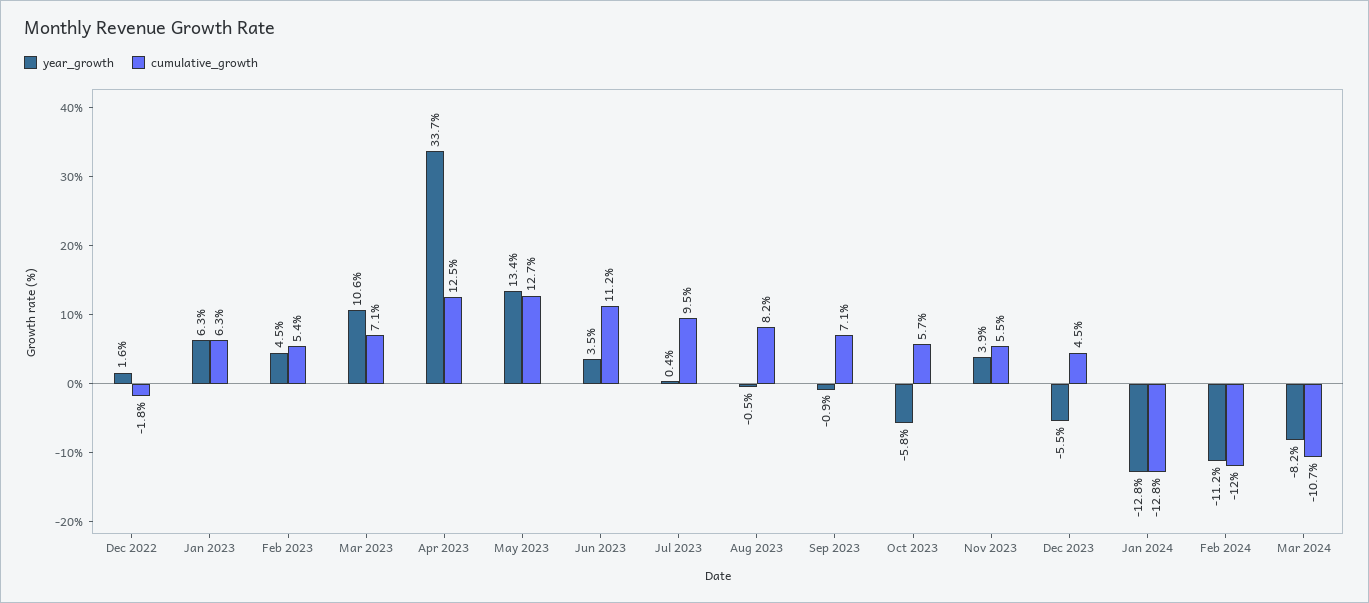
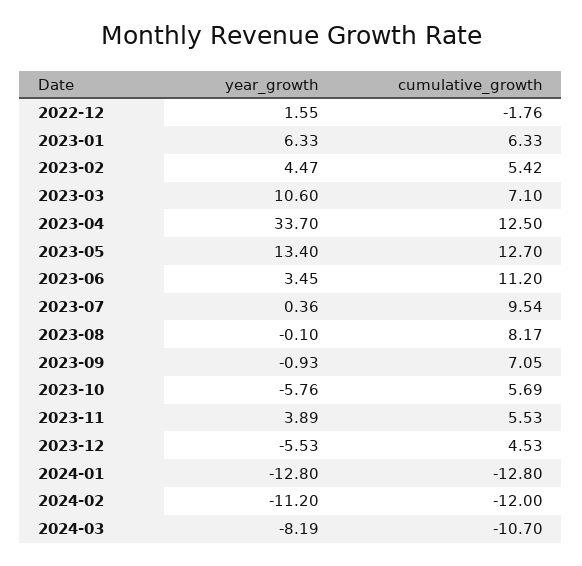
year_growth, Aug 2023: -0.5 -> -0.1

